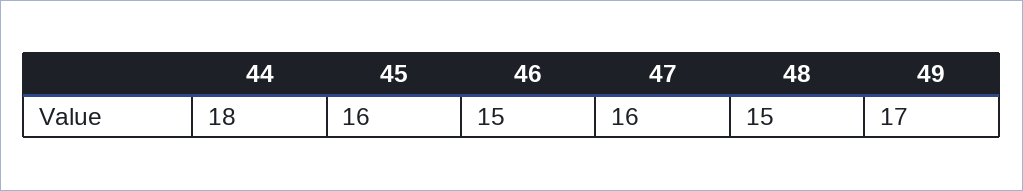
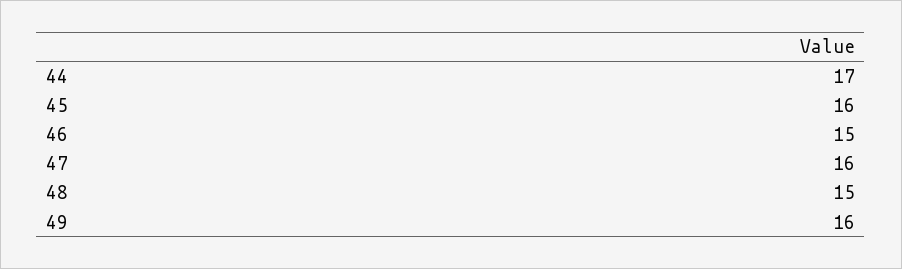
44: 18 -> 17
49: 17 -> 16

